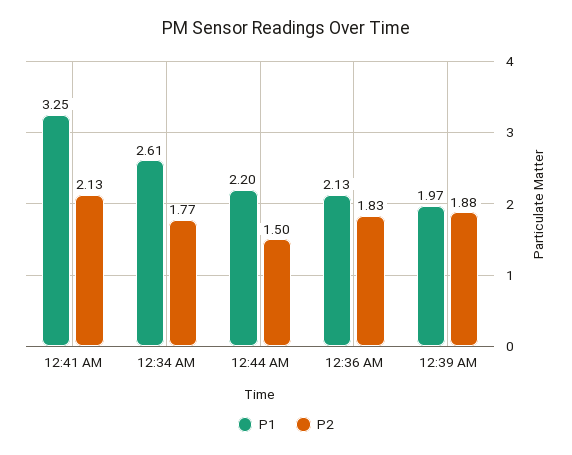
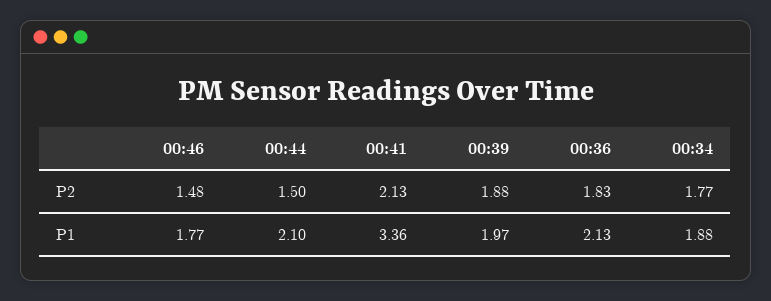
P1, 12:41 AM: 3.25 -> 3.36
P1, 12:34 AM: 2.61 -> 1.88
P1, 12:44 AM: 2.2 -> 2.1
P2, 00:46: none -> 1.48
P1, 00:46: none -> 1.77

